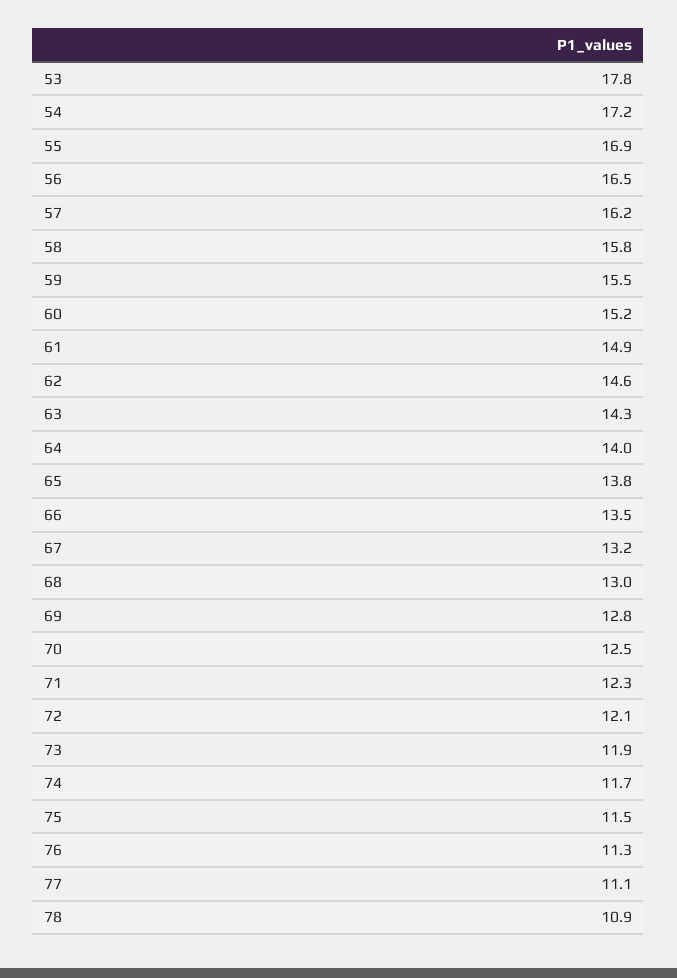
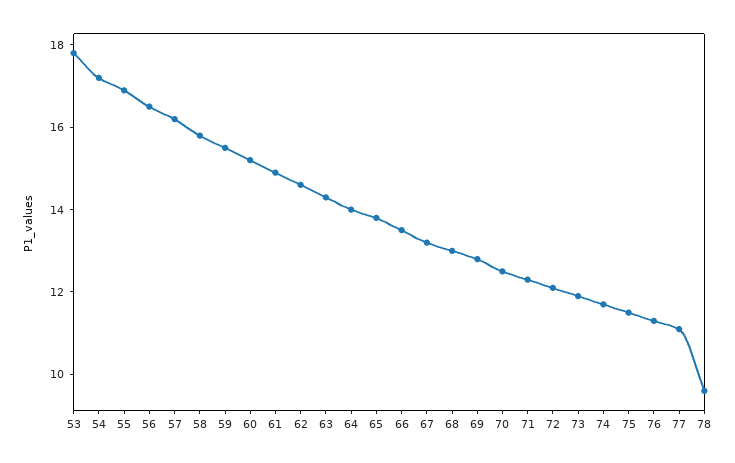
78: 10.9 -> 9.5

